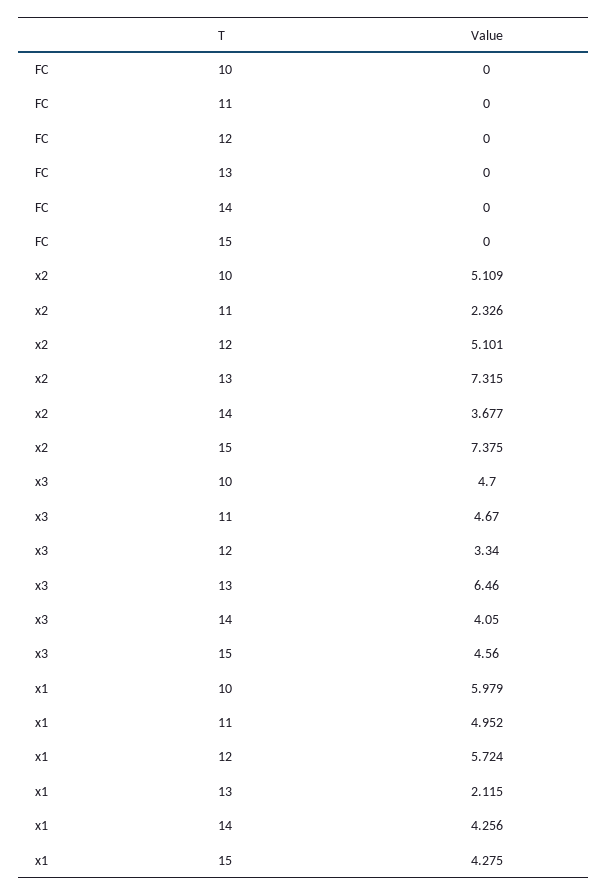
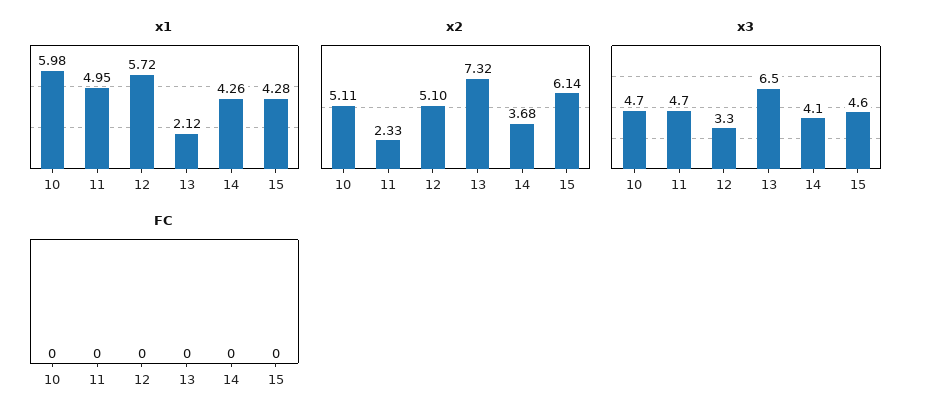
x2, 15: 7.375 -> 6.14

